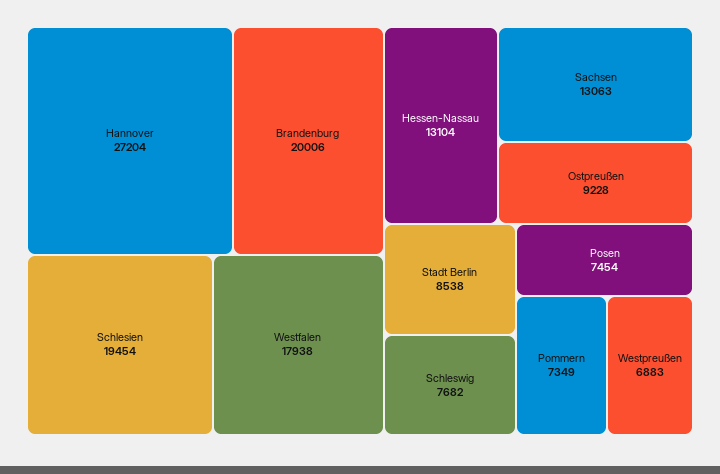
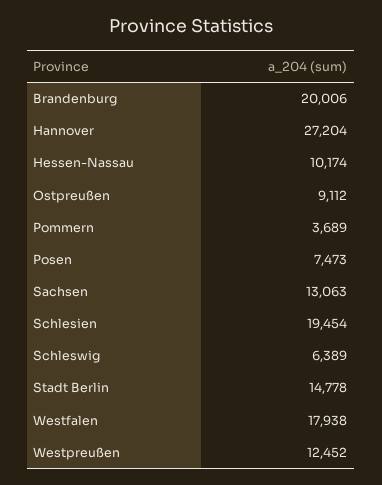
Hessen-Nassau: 13104 -> 10174
Ostpreußen: 9228 -> 9112
Stadt Berlin: 8538 -> 14778
Schleswig: 7682 -> 6389
Posen: 7454 -> 7473
Pommern: 7349 -> 3689
Westpreußen: 6883 -> 12452

